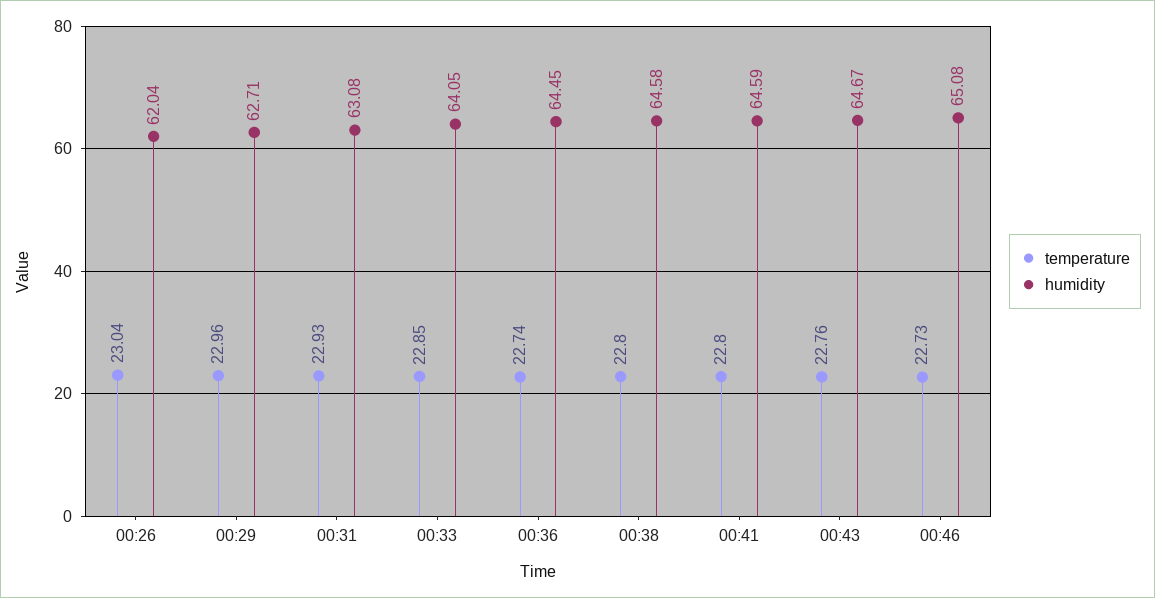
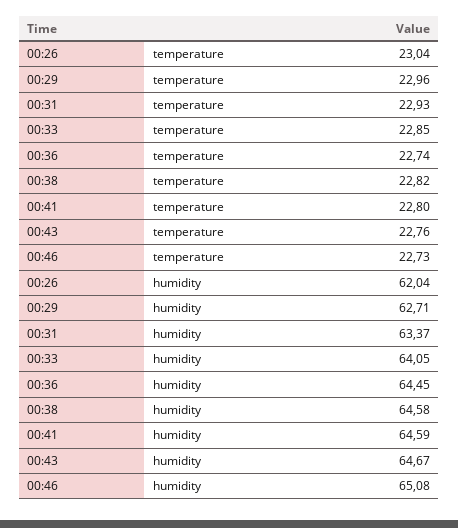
humidity, 00:31: 63.08 -> 63.37
temperature, 00:38: 22.8 -> 22.82

